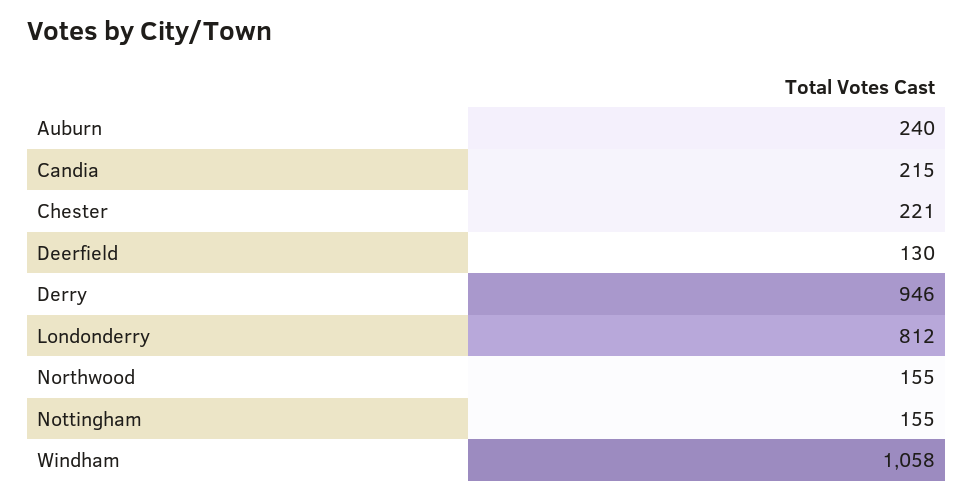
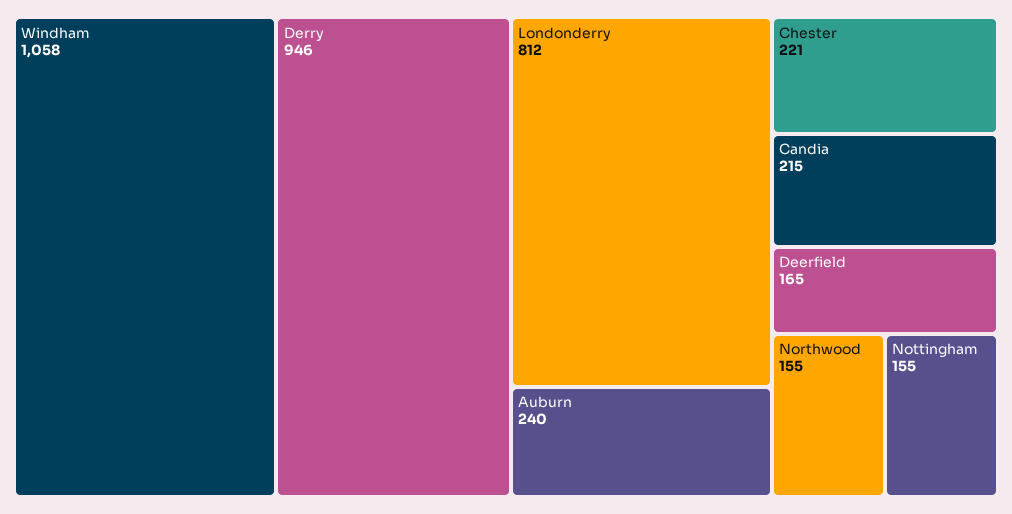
Deerfield: 130 -> 165

